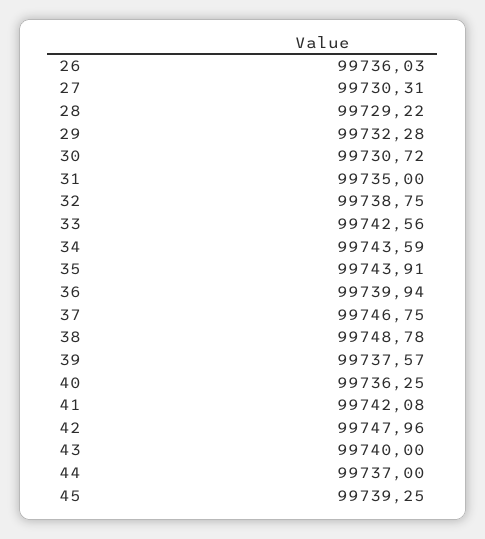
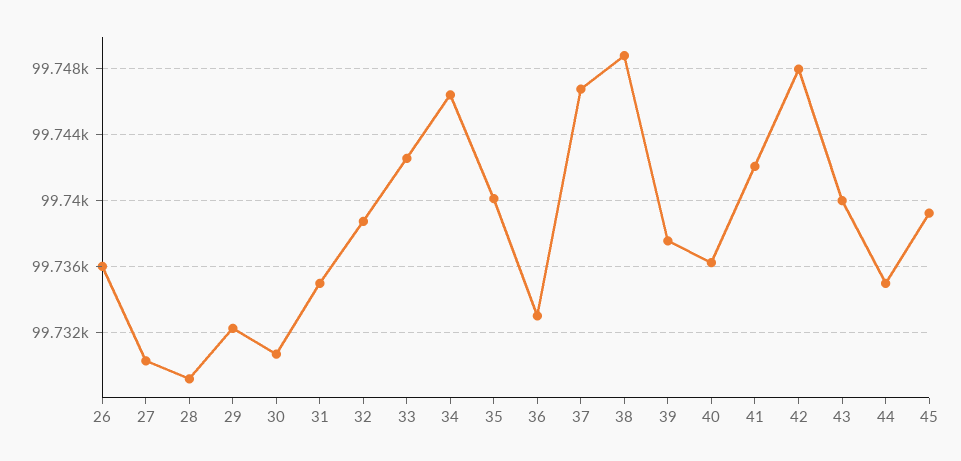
34: 99743.59 -> 99746.5
35: 99743.91 -> 99740
36: 99739.94 -> 99733
44: 99737 -> 99735

